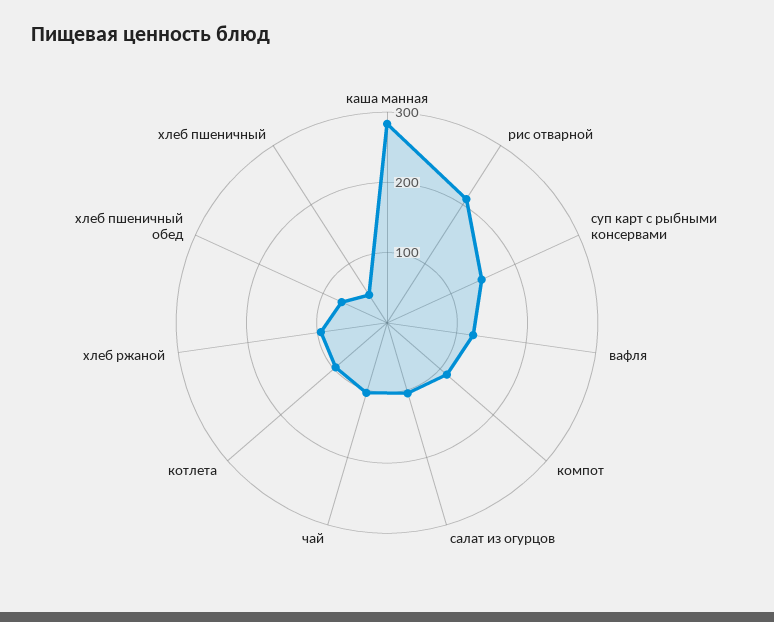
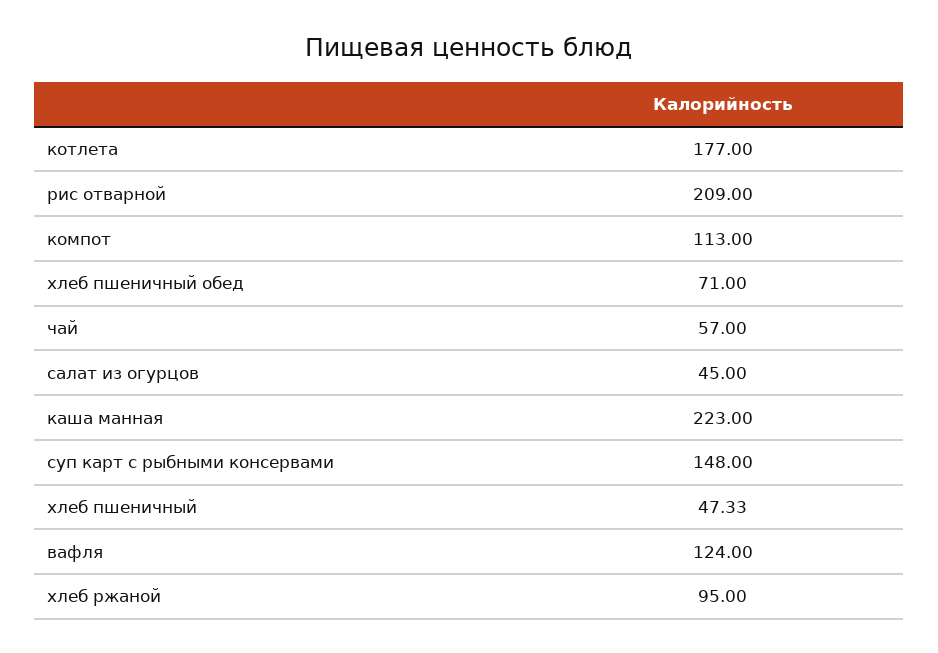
каша манная: 280 -> 223
салат из огурцов: 100 -> 45
чай: 100 -> 57
котлета: 100 -> 177

